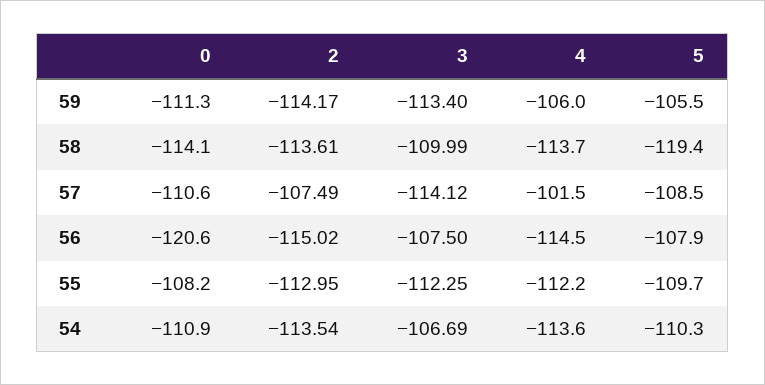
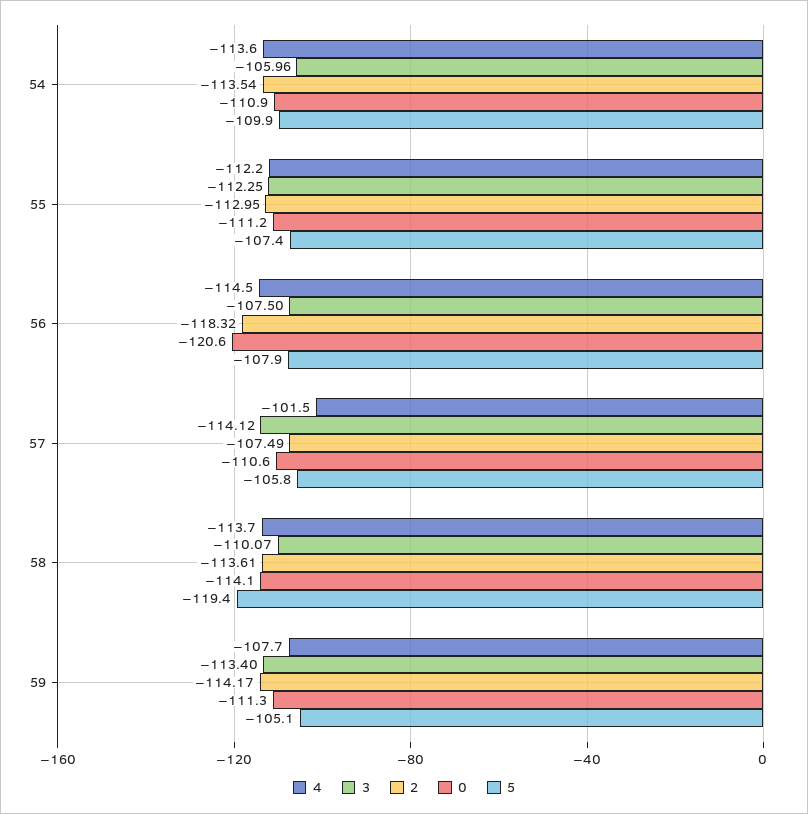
4, 59: -106 -> -107.7
5, 59: -105.5 -> -105.1
3, 58: -109.99 -> -110.07
5, 57: -108.5 -> -105.8
2, 56: -115.02 -> -118.32
0, 55: -108.2 -> -111.2
5, 55: -109.7 -> -107.4
3, 54: -106.69 -> -105.96
5, 54: -110.3 -> -109.9

